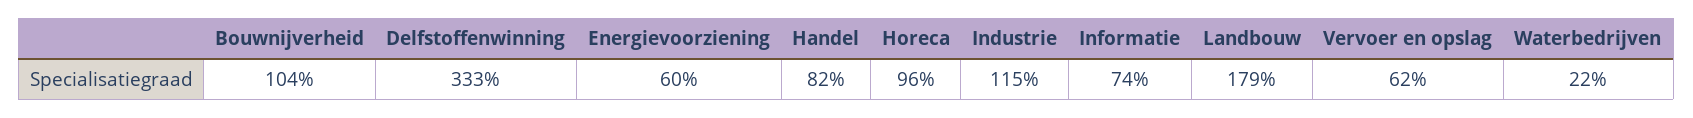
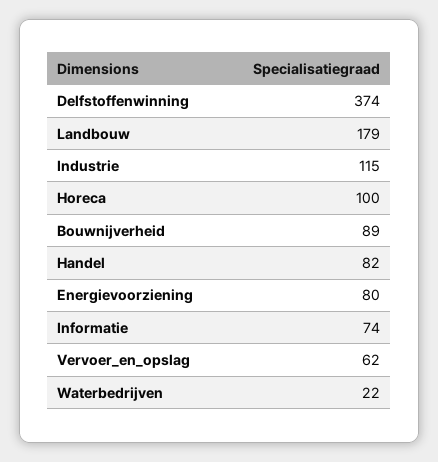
Bouwnijverheid: 104 -> 89
Delfstoffenwinning: 333 -> 374
Energievoorziening: 60 -> 80
Horeca: 96 -> 100

